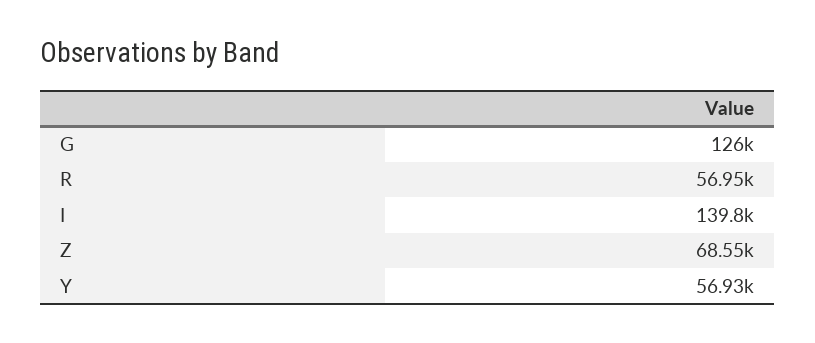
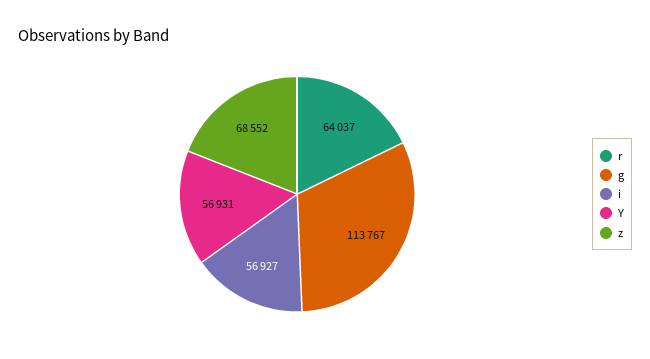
G: 126000 -> 113767
R: 56950 -> 64037
I: 139800 -> 56927

